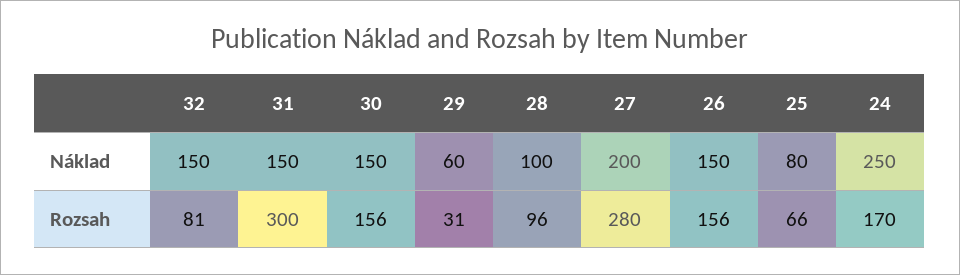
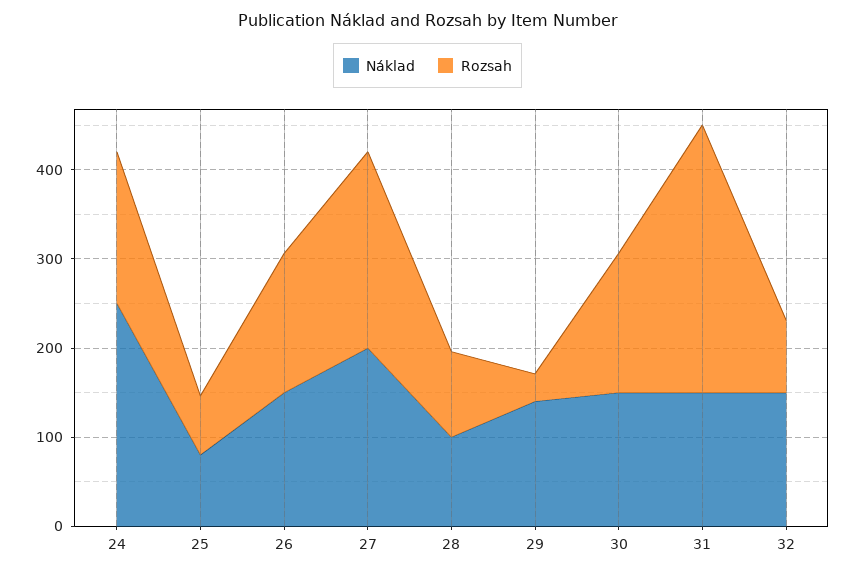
Náklad, 29: 60 -> 140
Rozsah, 27: 280 -> 220

